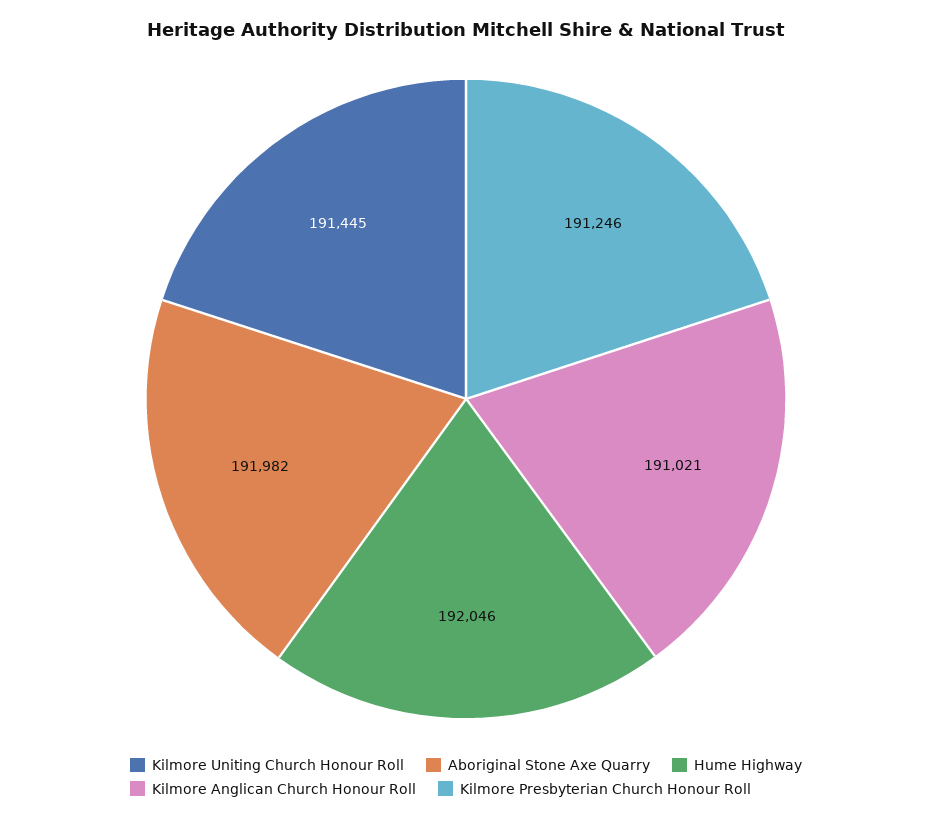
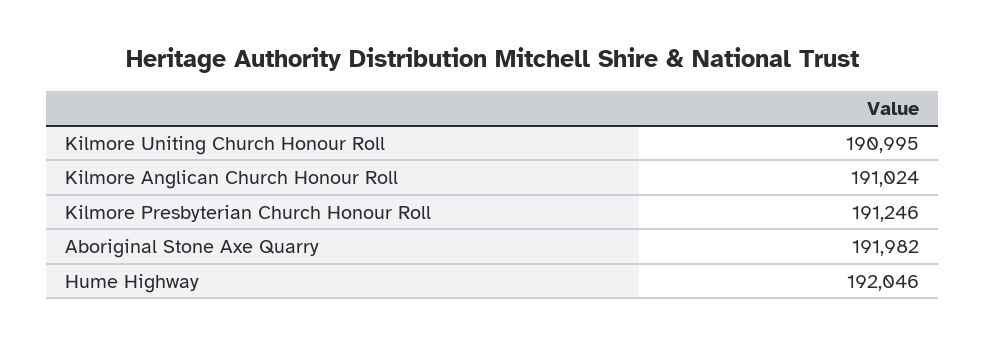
Kilmore Uniting Church Honour Roll: 191445 -> 190995
Kilmore Anglican Church Honour Roll: 191021 -> 191024

